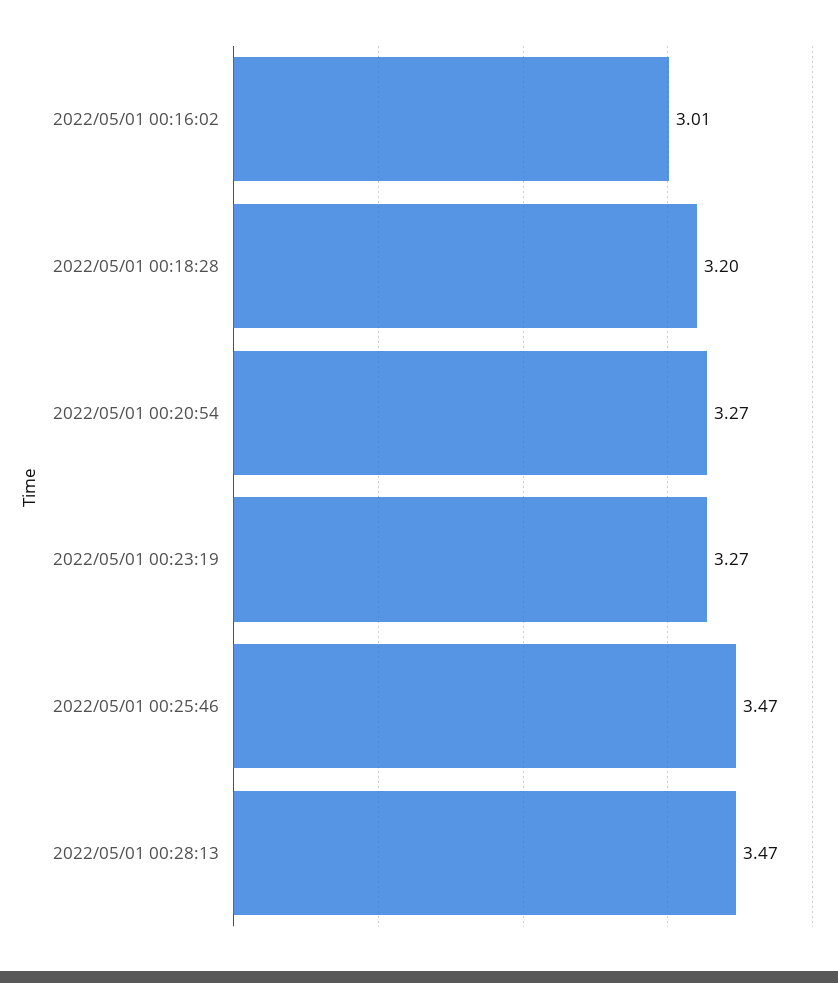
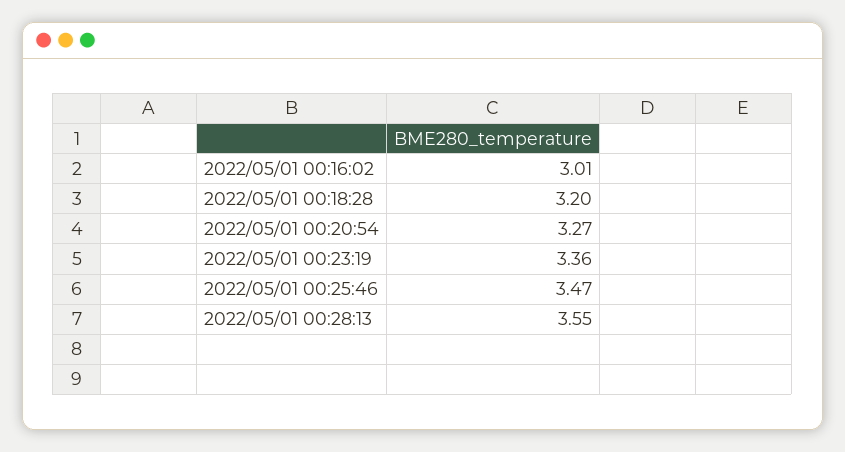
2022/05/01 00:23:19: 3.27 -> 3.36
2022/05/01 00:28:13: 3.47 -> 3.55

